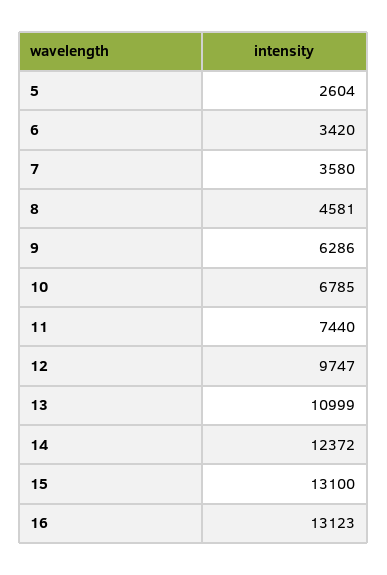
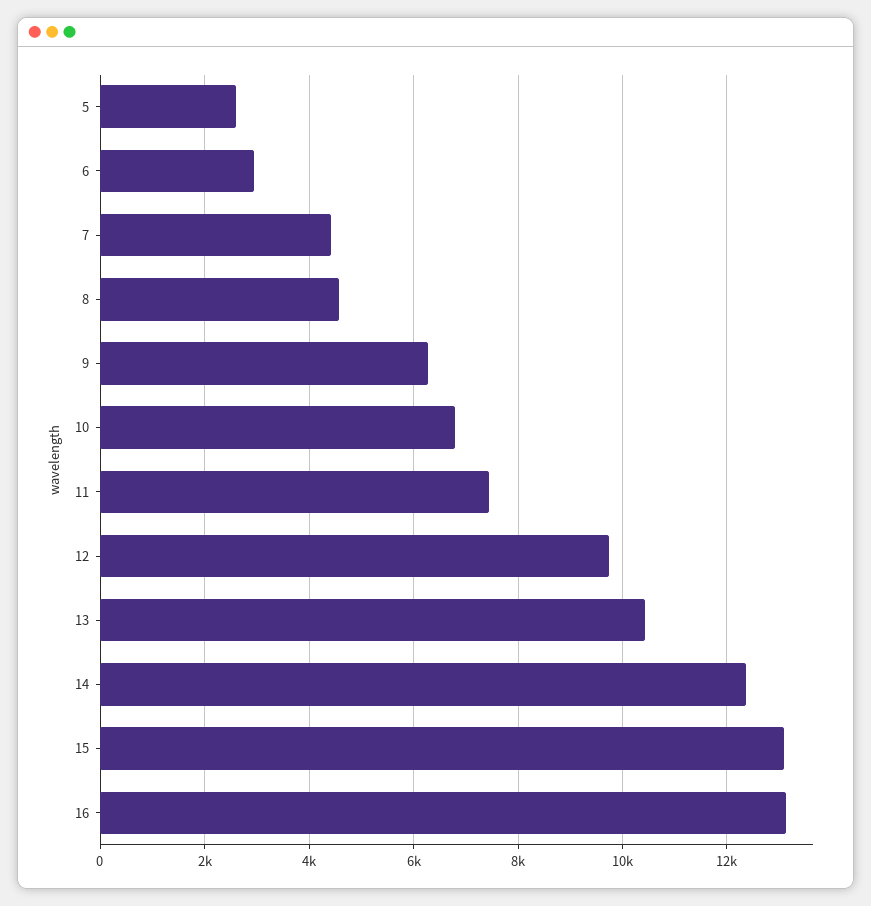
6: 3420 -> 3000
7: 3580 -> 4400
13: 10999 -> 10400

